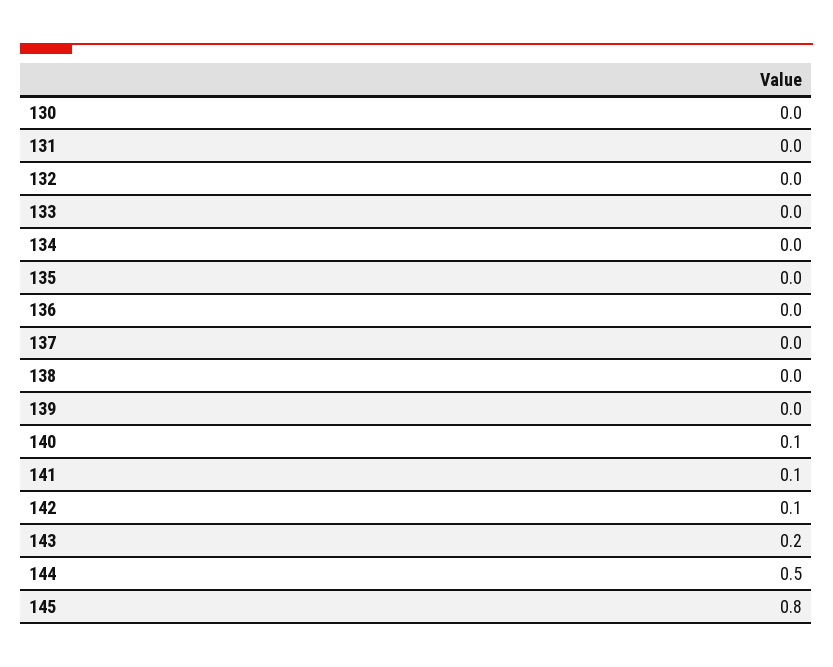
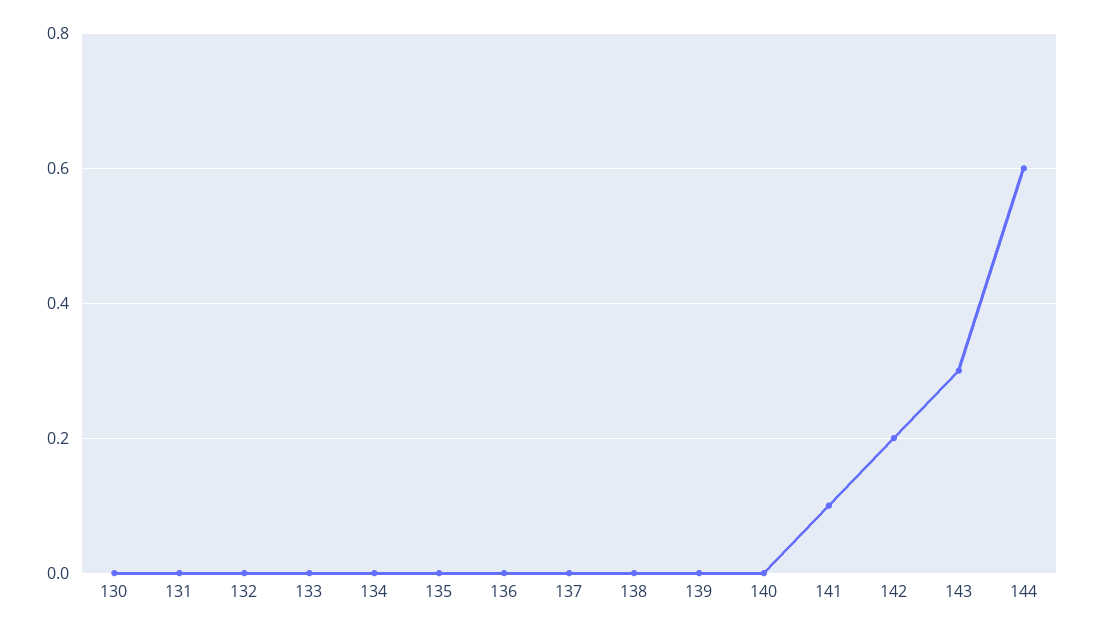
140: 0.1 -> 0
142: 0.1 -> 0.2
143: 0.2 -> 0.3
144: 0.5 -> 0.6
145: 0.8 -> none

